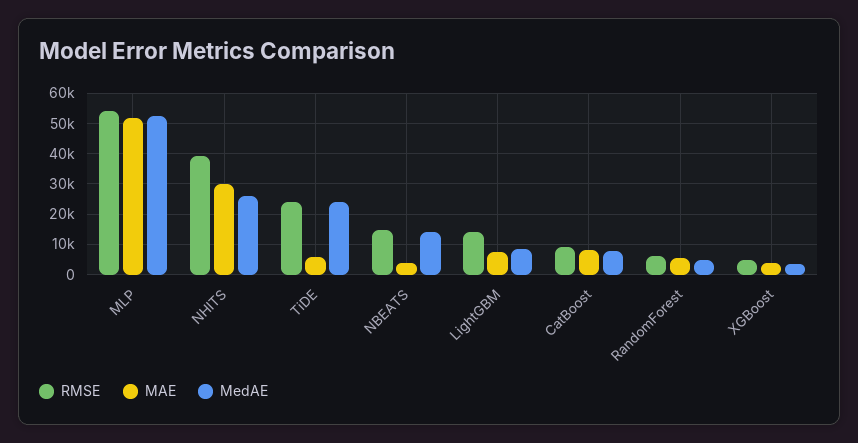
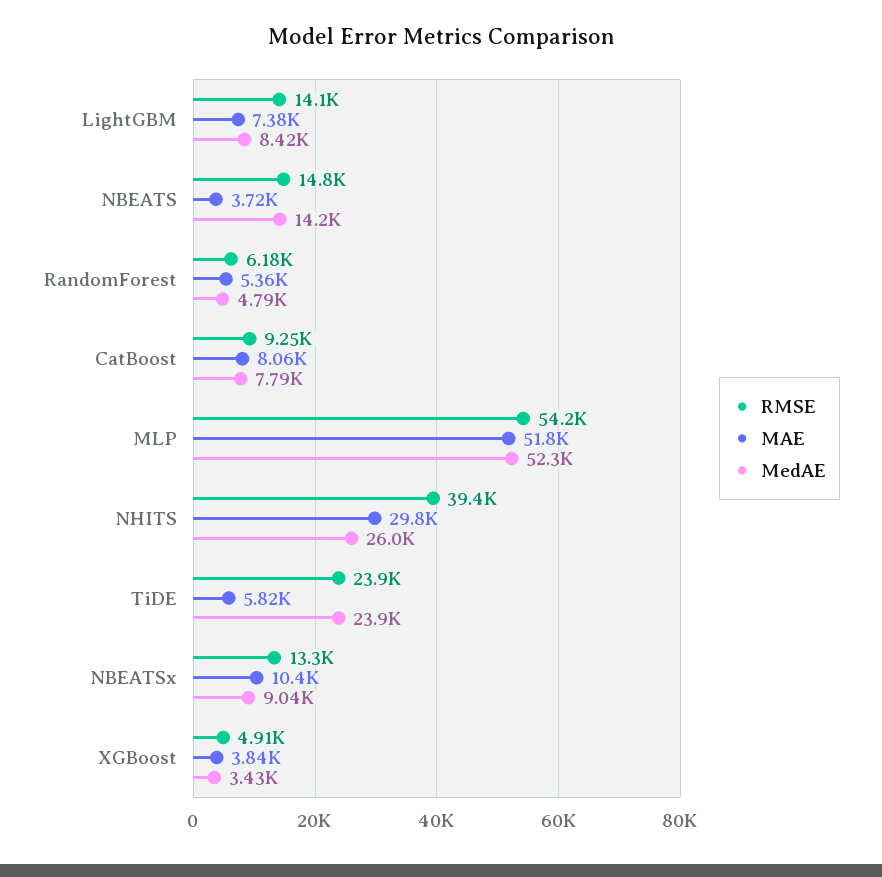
RMSE, NBEATSx: none -> 13300
MAE, NBEATSx: none -> 10400
MedAE, NBEATSx: none -> 9040

